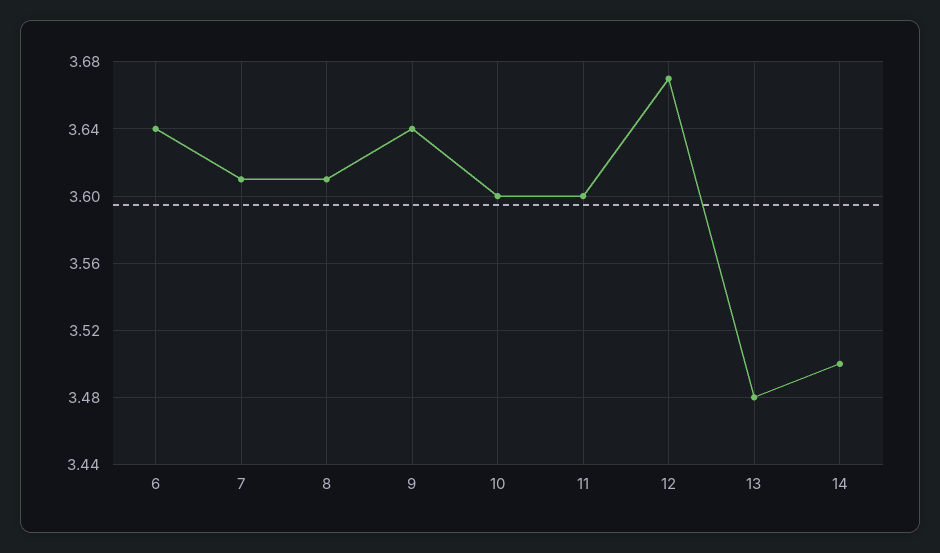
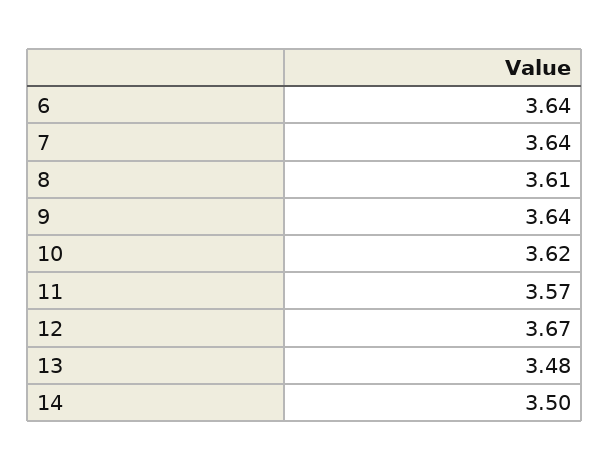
7: 3.61 -> 3.64
10: 3.6 -> 3.62
11: 3.6 -> 3.57

